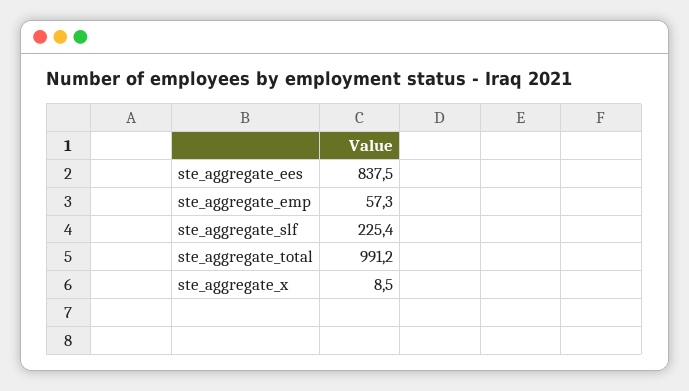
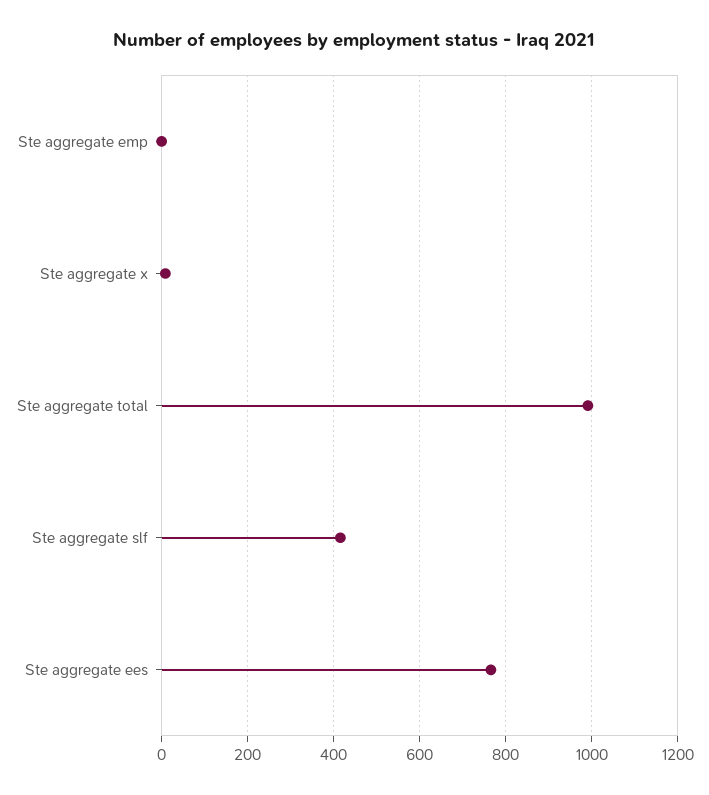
ste_aggregate_ees: 837.5 -> 760
ste_aggregate_emp: 57.3 -> 0
ste_aggregate_slf: 225.4 -> 420

